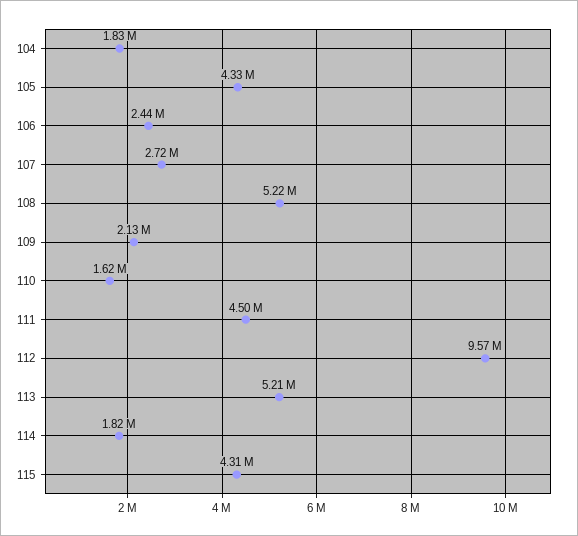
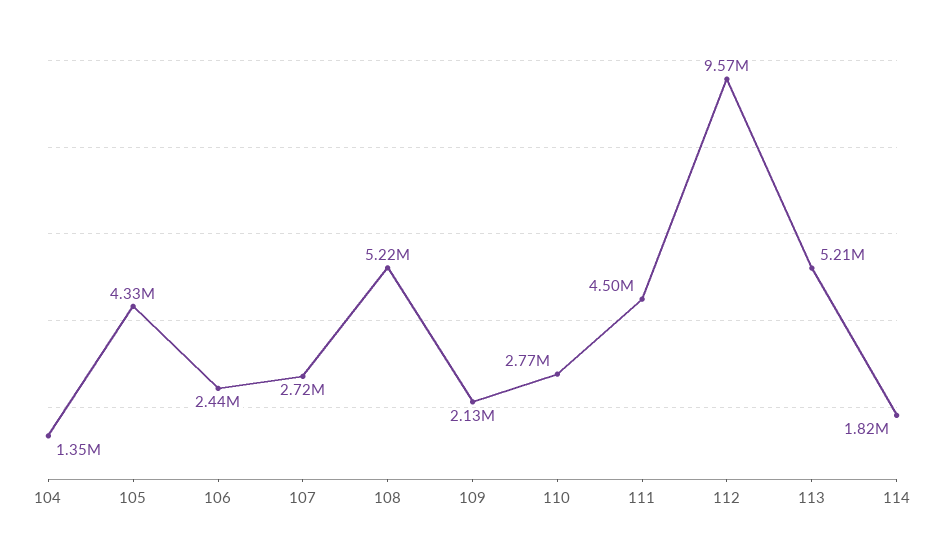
104: 1830000 -> 1350000
110: 1620000 -> 2770000
115: 4310000 -> none

